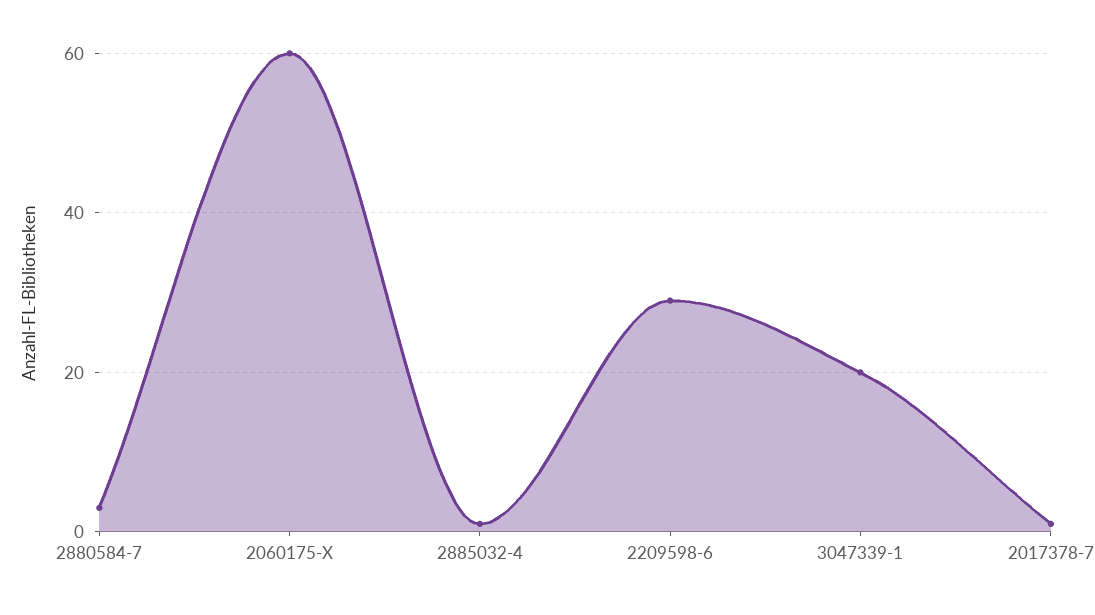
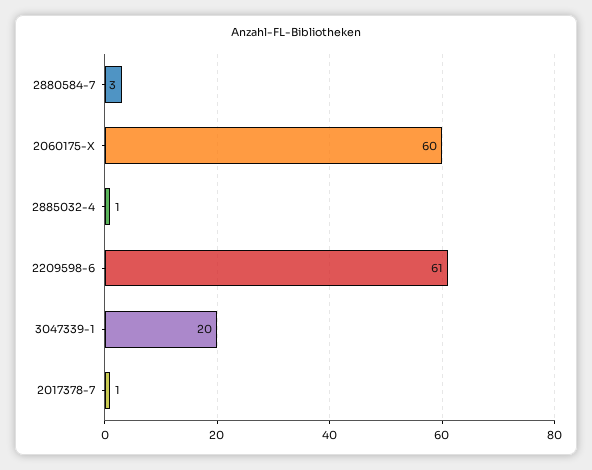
2209598-6: 30 -> 61

